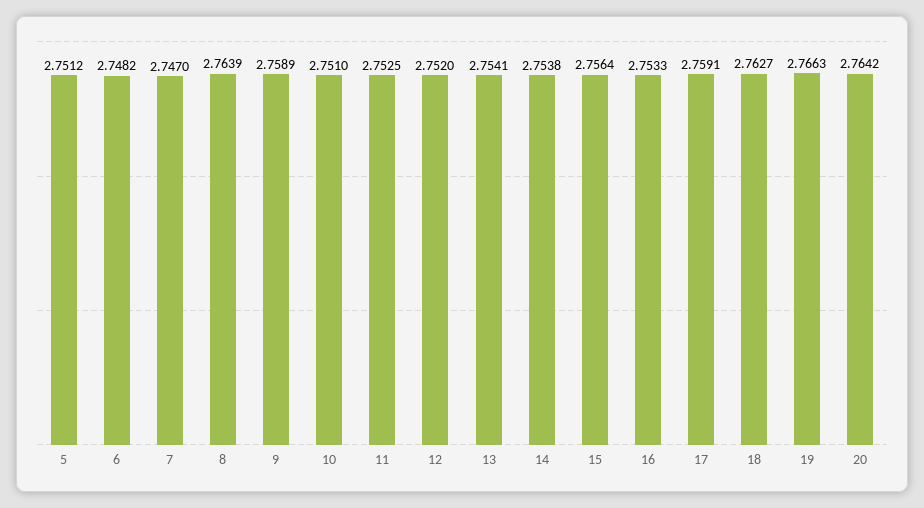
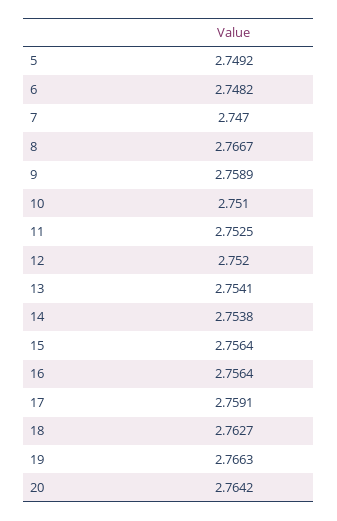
5: 2.7512 -> 2.7492
8: 2.7639 -> 2.7667
16: 2.7533 -> 2.7564

